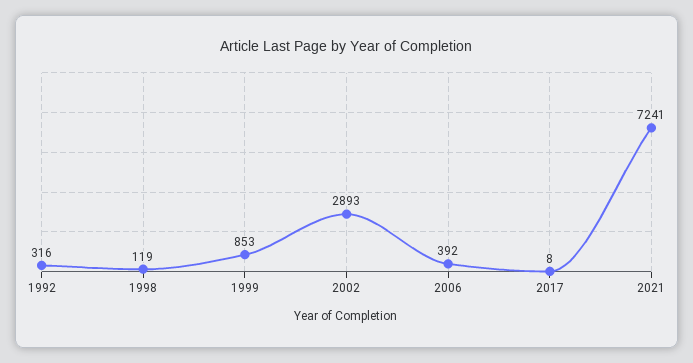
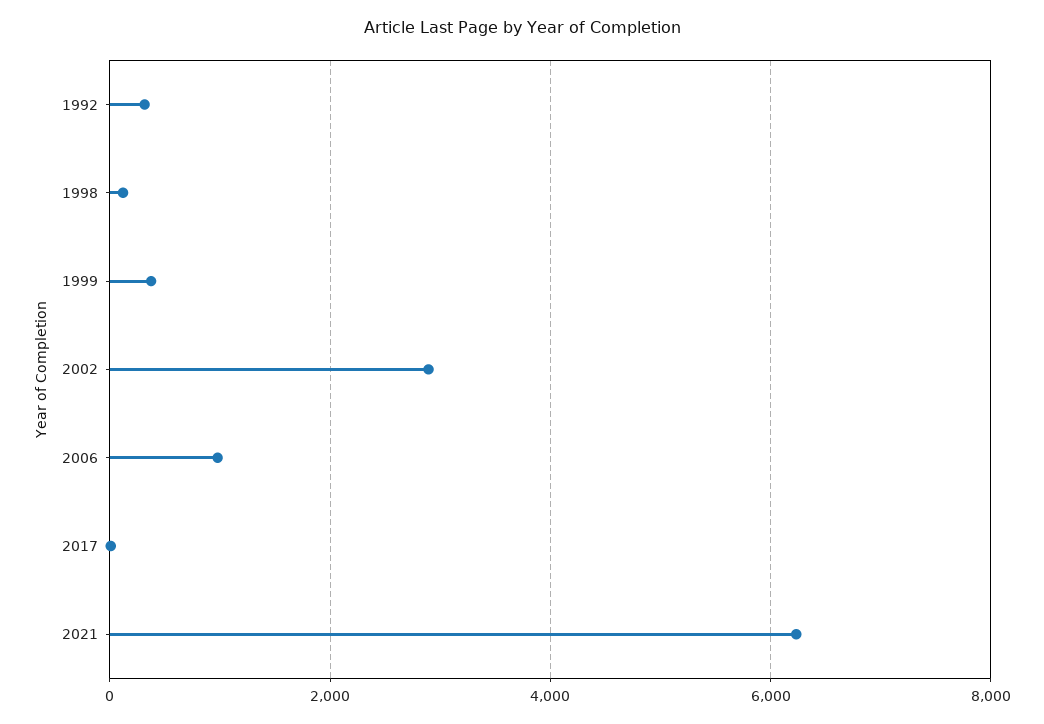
1999: 853 -> 400
2006: 392 -> 1000
2021: 7241 -> 6200

